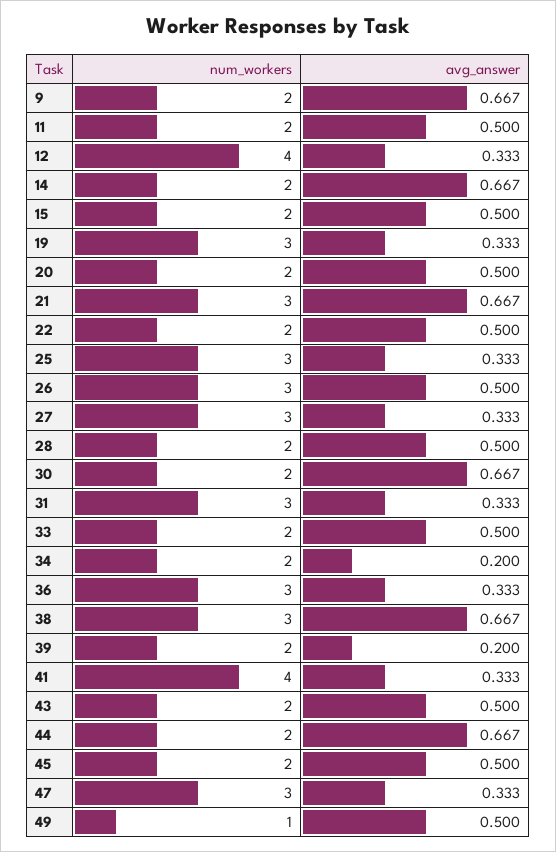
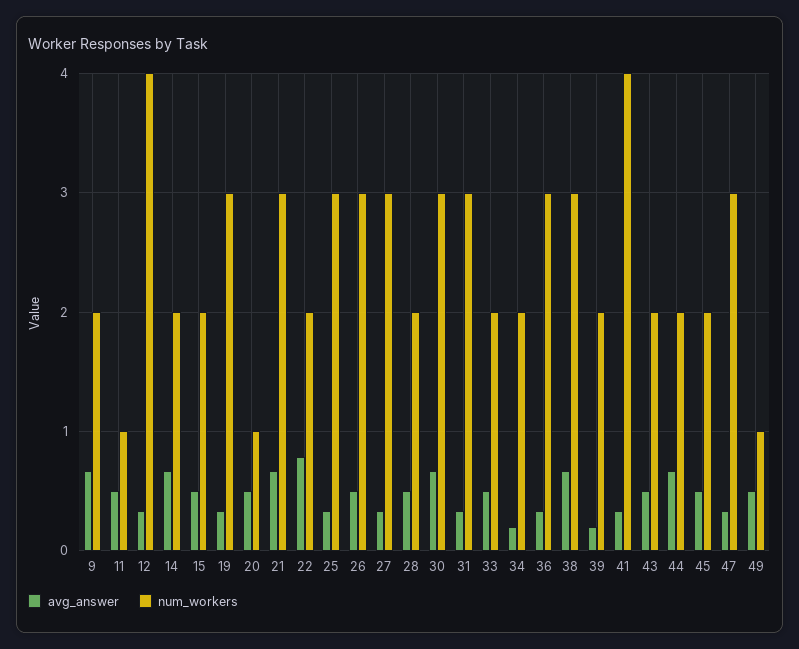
num_workers, 11: 2 -> 1
num_workers, 20: 2 -> 1
avg_answer, 22: 0.5 -> 0.8
num_workers, 30: 2 -> 3

